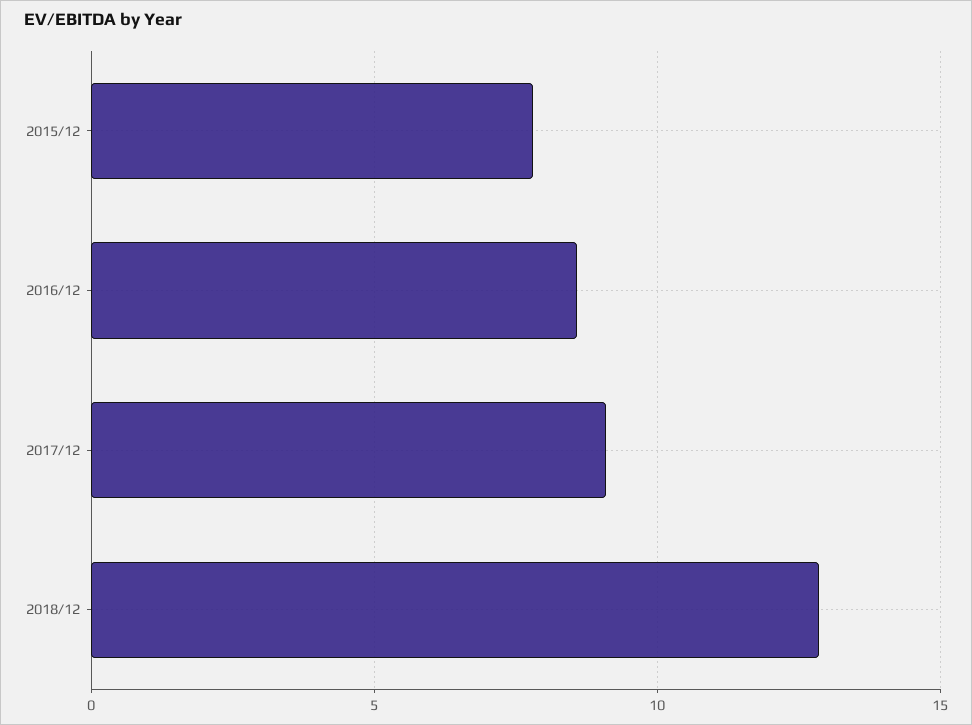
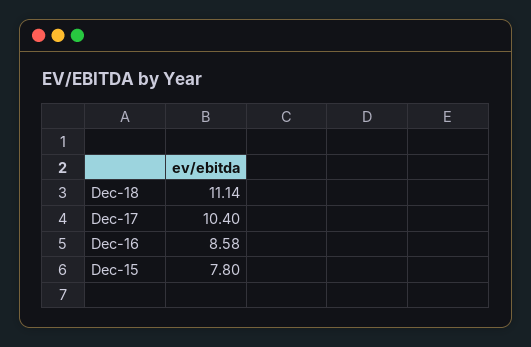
2017/12: 9 -> 10.4
2018/12: 13 -> 11.14

